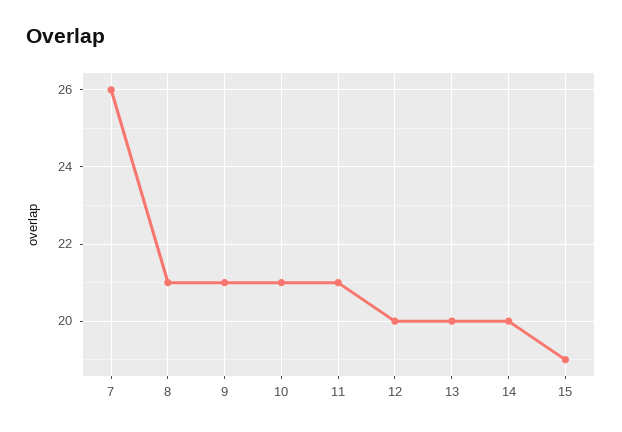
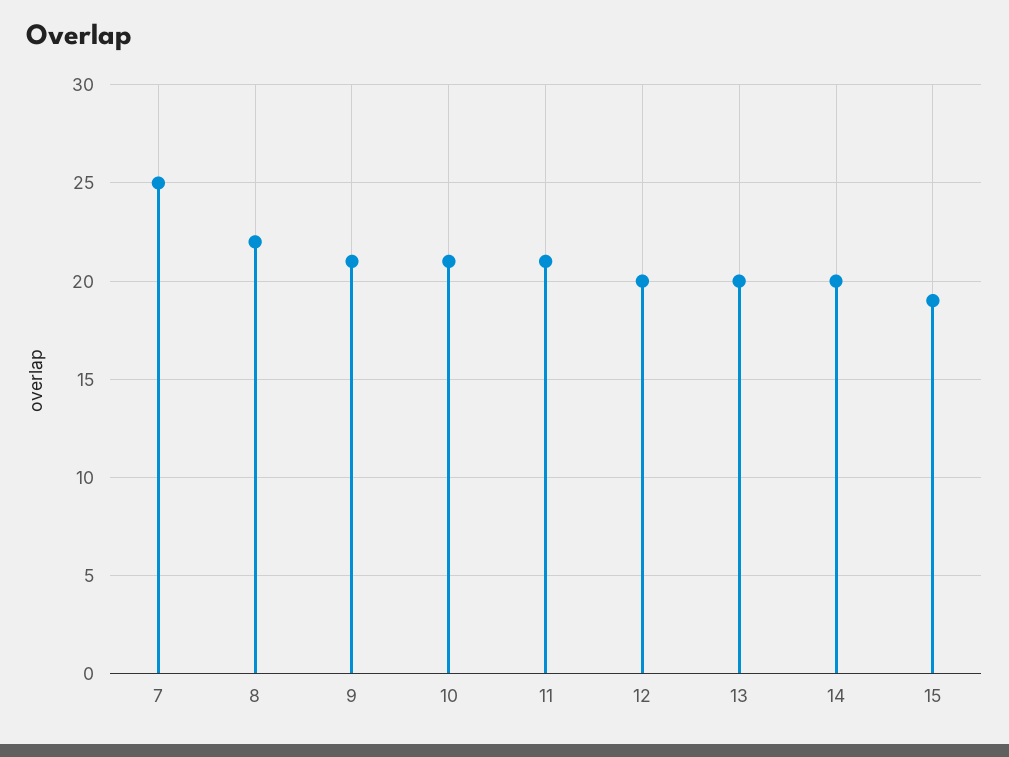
7: 26 -> 25
8: 21 -> 22

